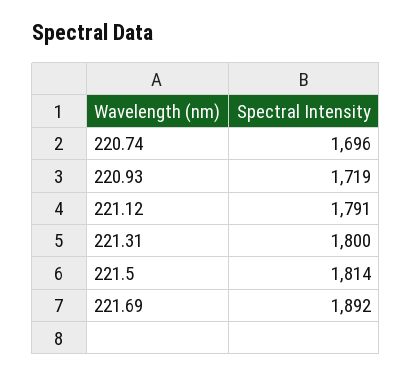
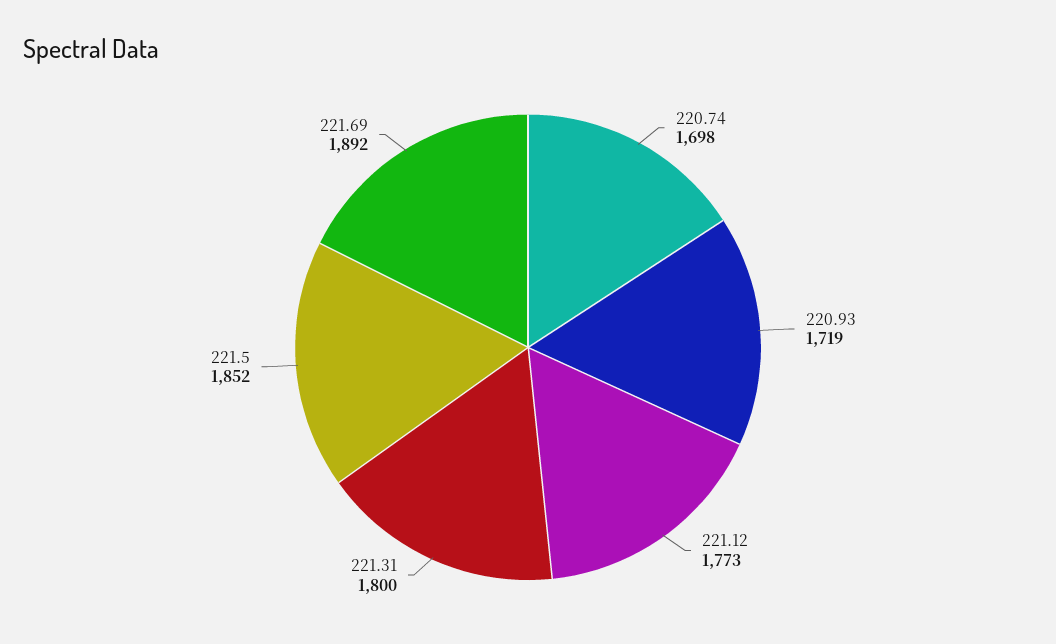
220.74: 1696 -> 1698
221.12: 1791 -> 1773
221.5: 1814 -> 1852

